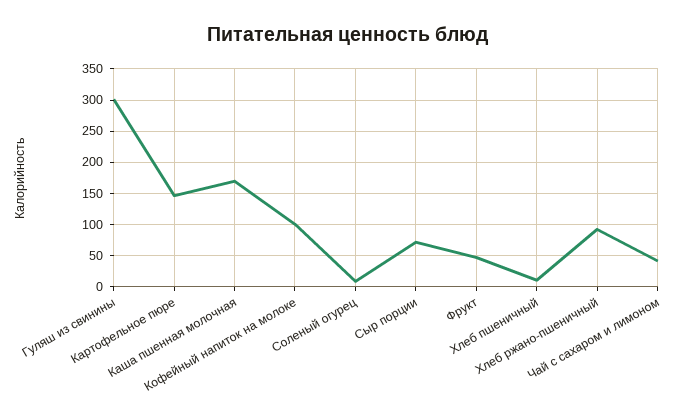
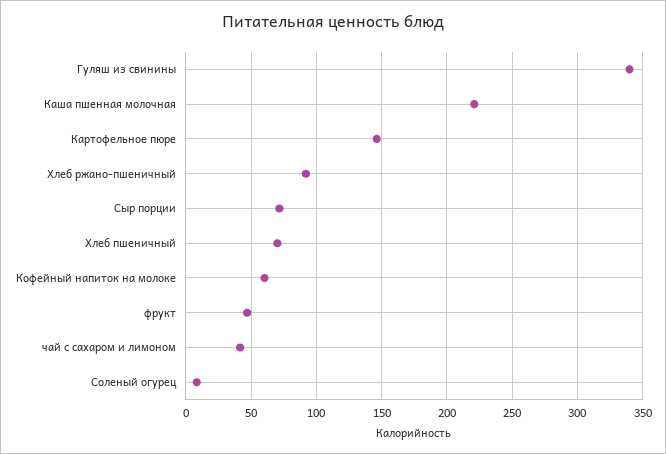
Гуляш из свинины: 300 -> 340
Каша пшенная молочная: 170 -> 220
Кофейный напиток на молоке: 100 -> 60
Хлеб пшеничный: 10 -> 70

